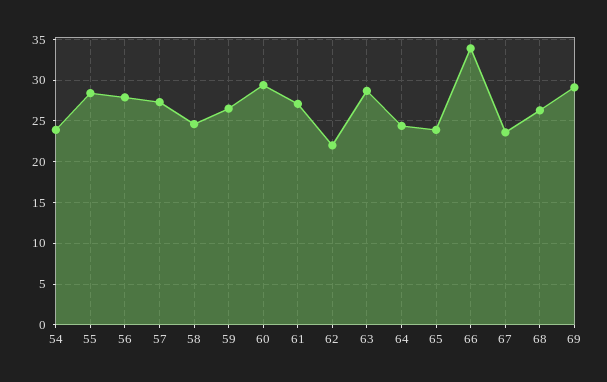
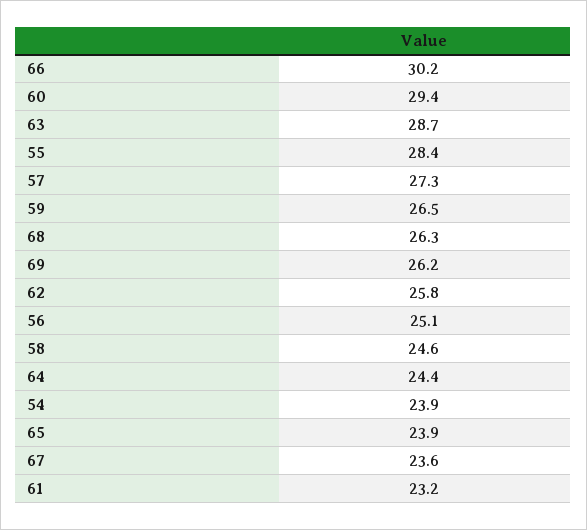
56: 28 -> 25.1
61: 27 -> 23.2
62: 22 -> 25.8
66: 34 -> 30.2
69: 29 -> 26.2

